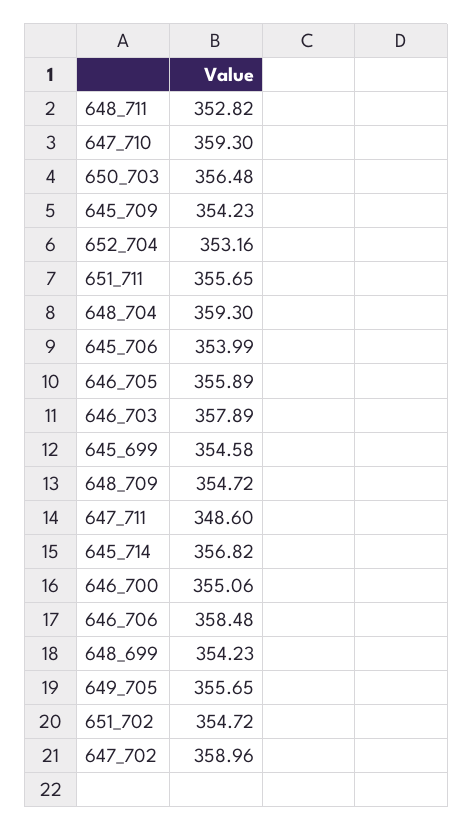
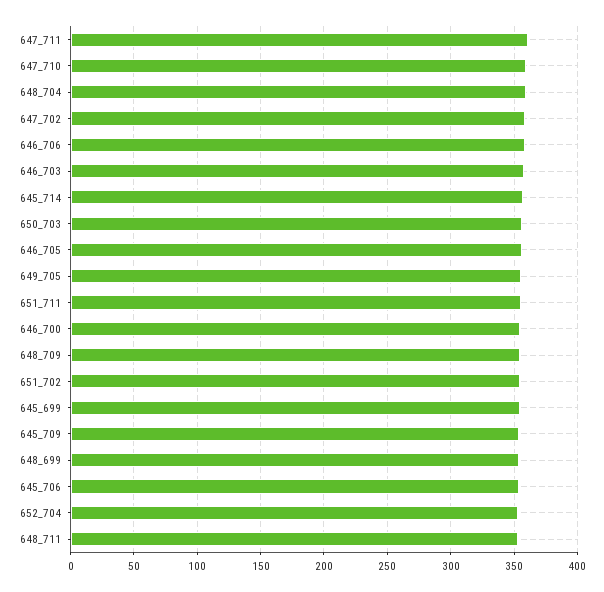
647_711: 348.6 -> 360

